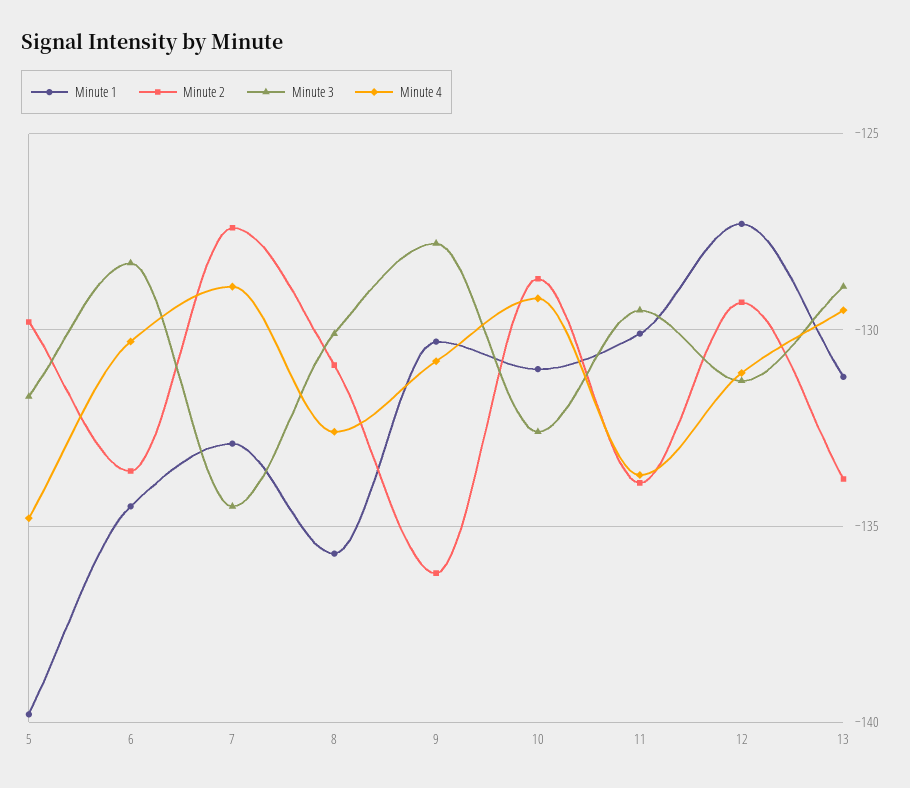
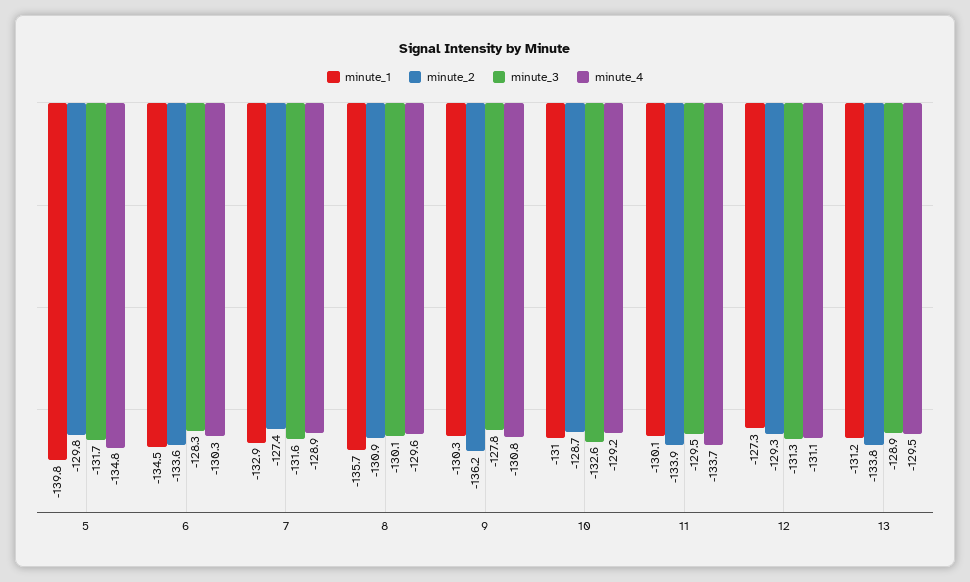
Minute 3, 7: -134.5 -> -131.6
Minute 4, 8: -132.5 -> -129.6

